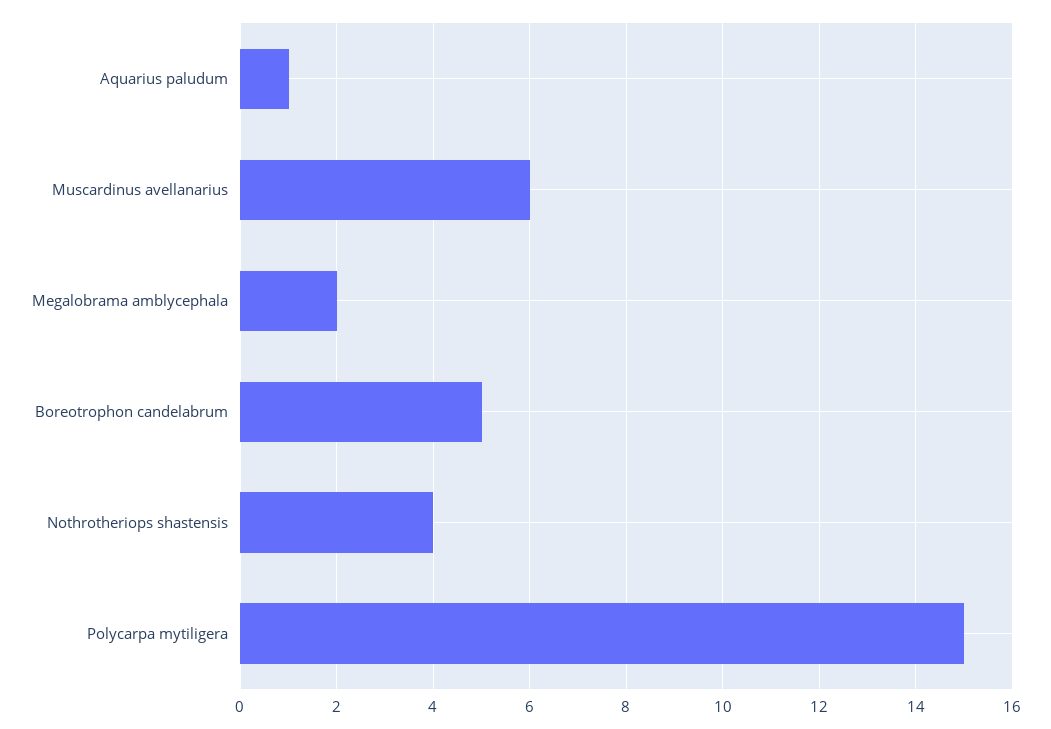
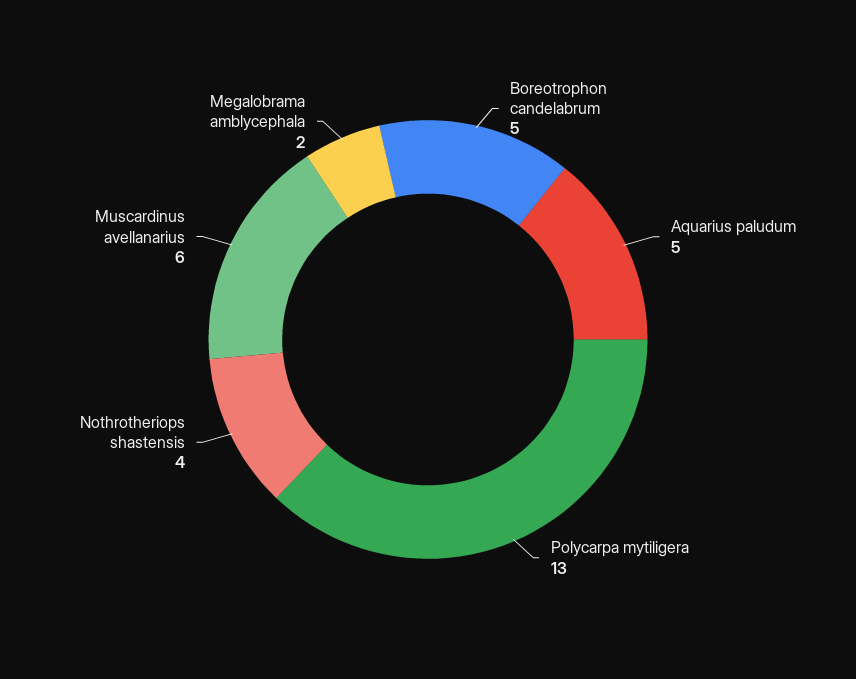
Aquarius paludum: 1 -> 5
Polycarpa mytiligera: 15 -> 13

